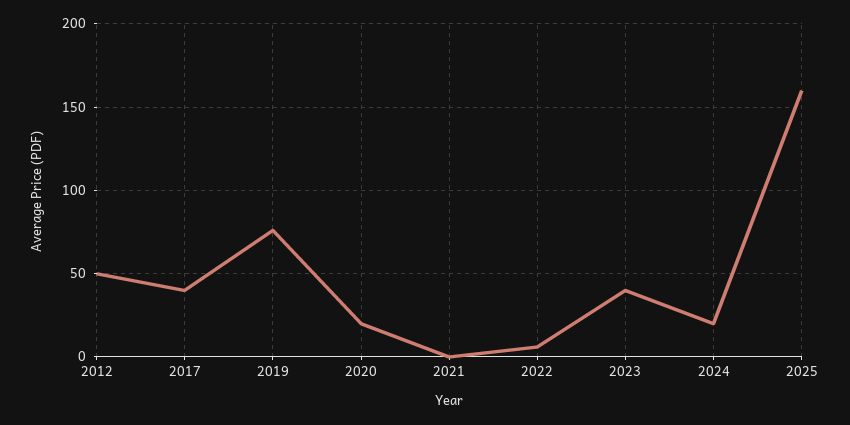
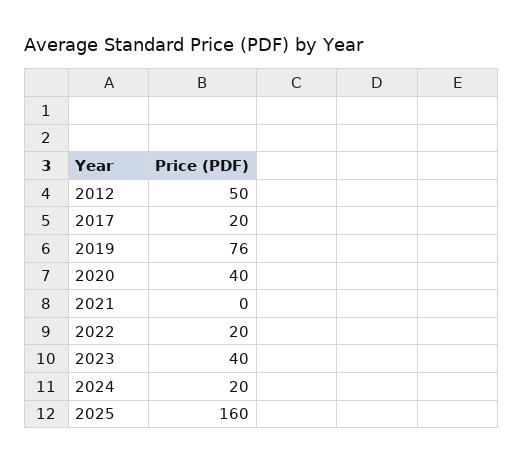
2017: 40 -> 20
2020: 20 -> 40
2022: 5 -> 20

